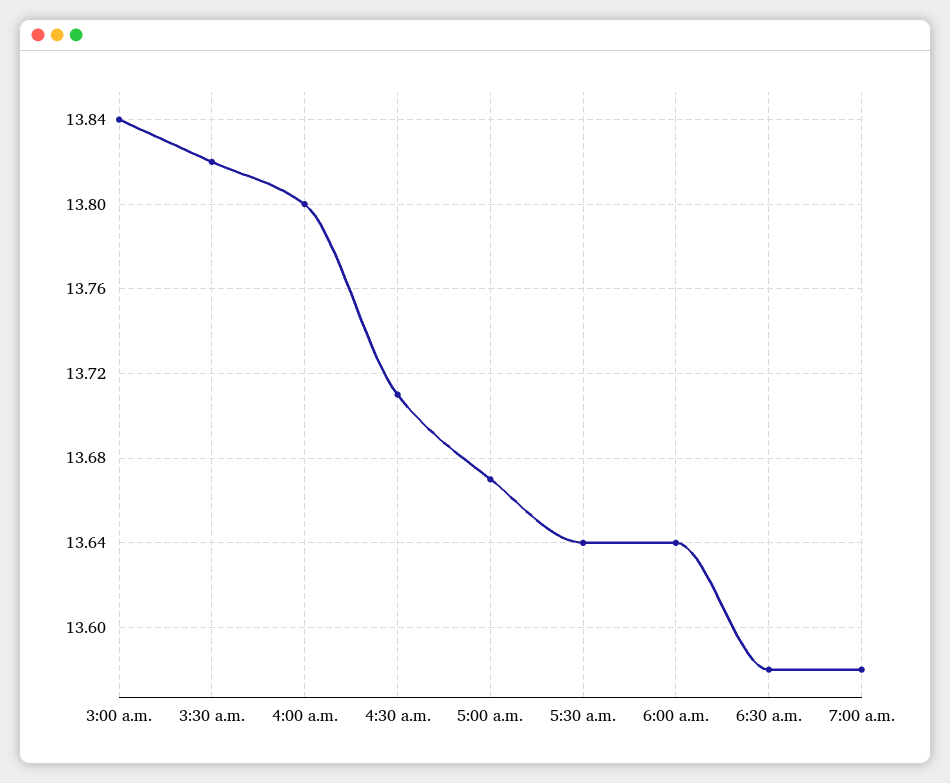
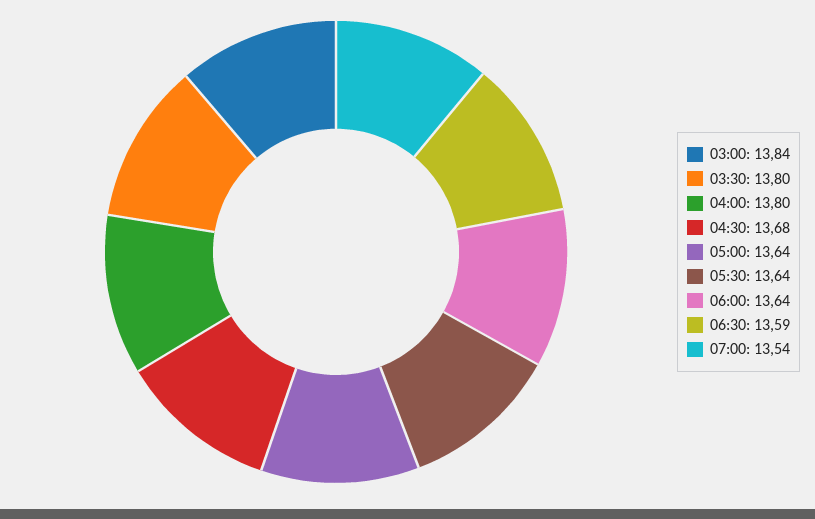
3:30 a.m.: 13.82 -> 13.8
4:30 a.m.: 13.71 -> 13.68
5:00 a.m.: 13.67 -> 13.64
6:30 a.m.: 13.58 -> 13.59
7:00 a.m.: 13.58 -> 13.54

